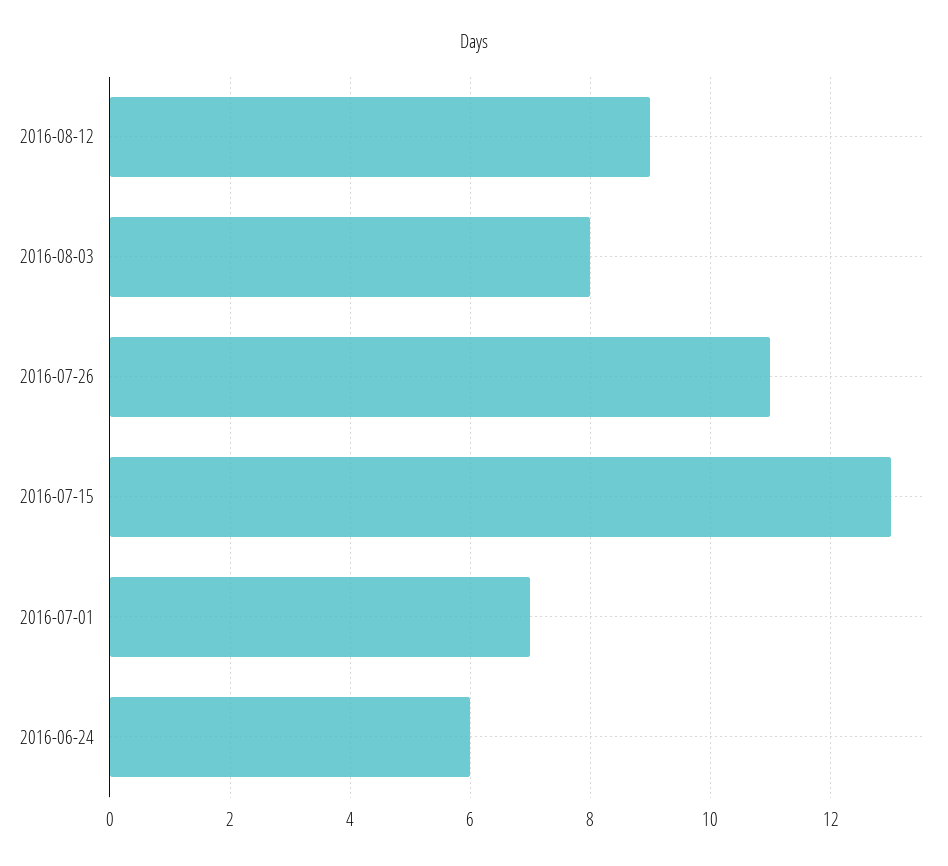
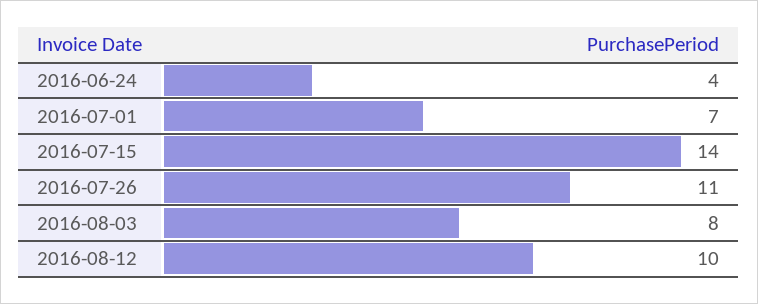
2016-08-12: 9 -> 10
2016-07-15: 13 -> 14
2016-06-24: 6 -> 4

